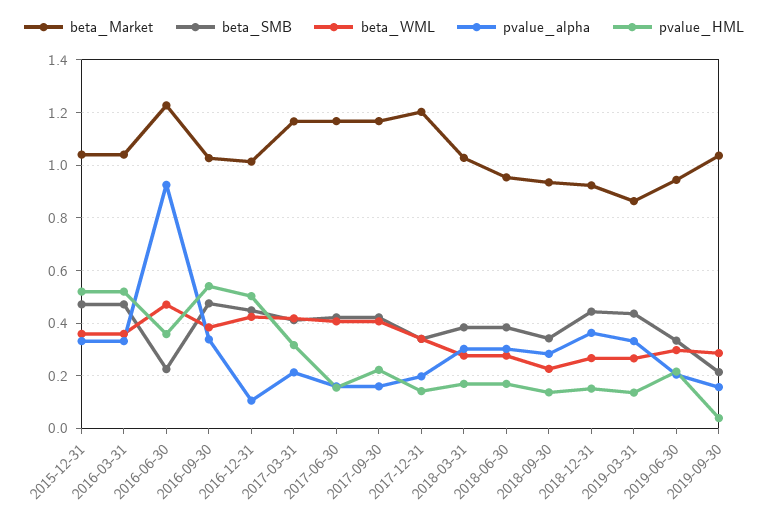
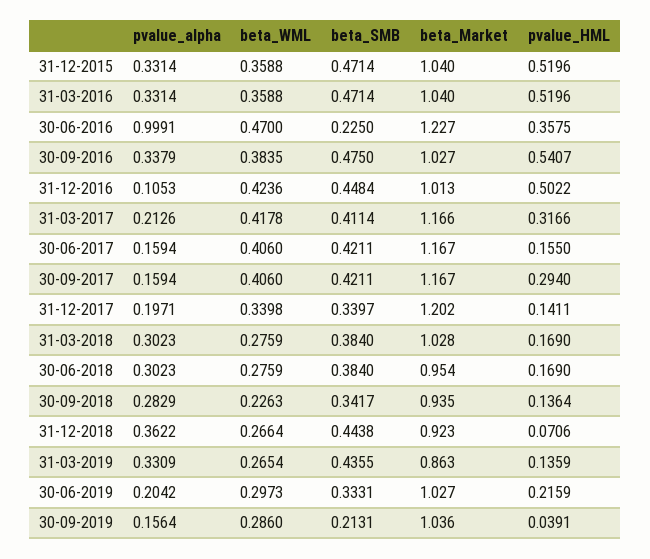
pvalue_alpha, 2016-06-30: 0.925 -> 0.9991
pvalue_HML, 2017-09-30: 0.225 -> 0.294
pvalue_HML, 2018-12-31: 0.15 -> 0.0706
beta_Market, 2019-06-30: 0.95 -> 1.027

